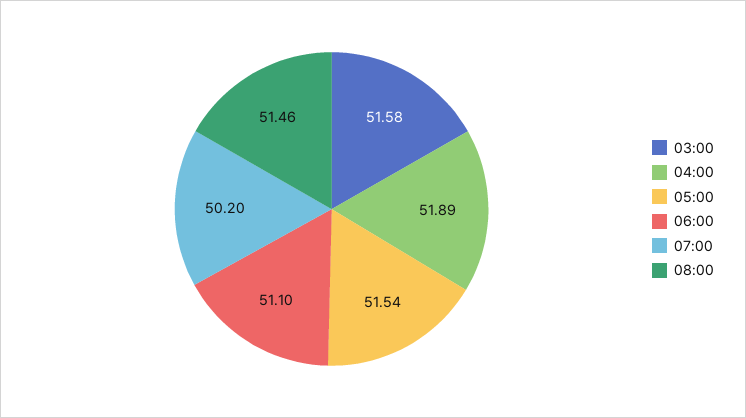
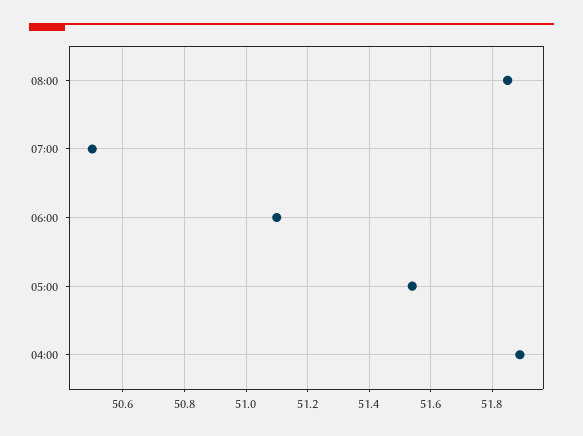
03:00: 51.58 -> none
07:00: 50.2 -> 50.5
08:00: 51.46 -> 51.85

